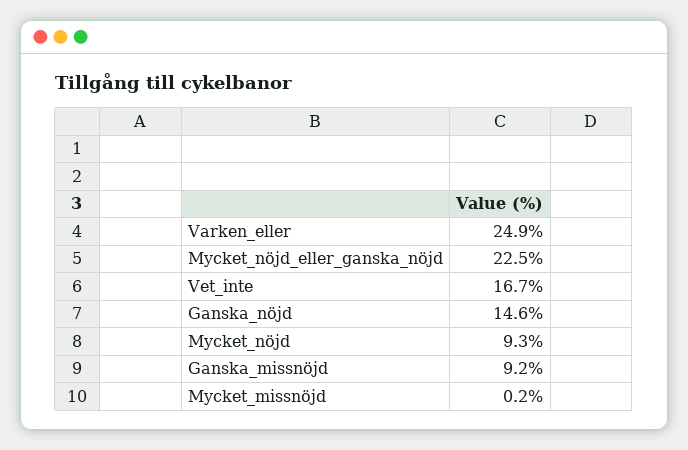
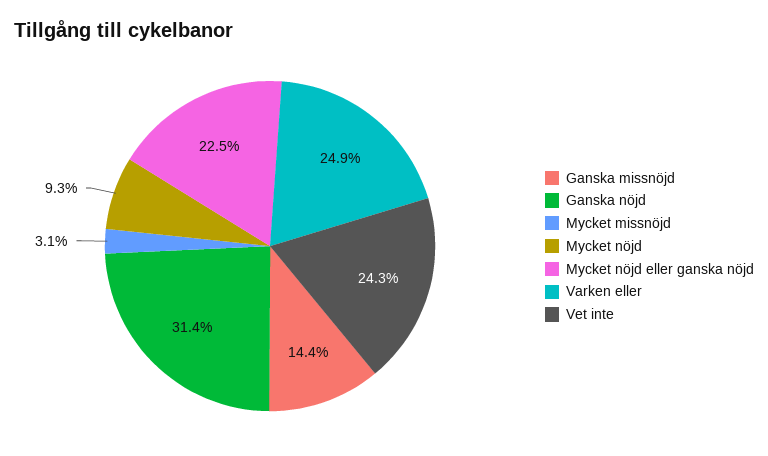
Vet_inte: 16.7 -> 24.3
Ganska_nöjd: 14.6 -> 31.4
Ganska_missnöjd: 9.2 -> 14.4
Mycket_missnöjd: 0.2 -> 3.1

